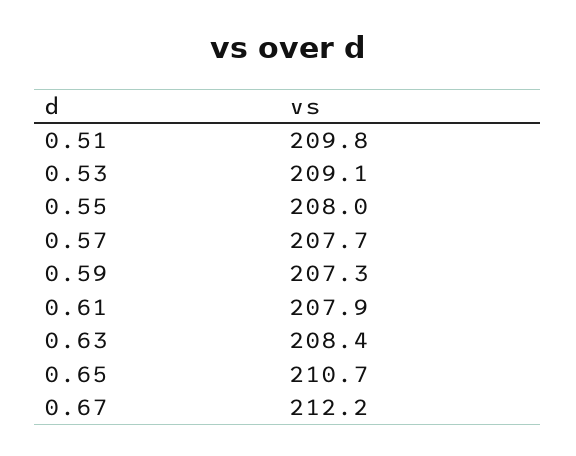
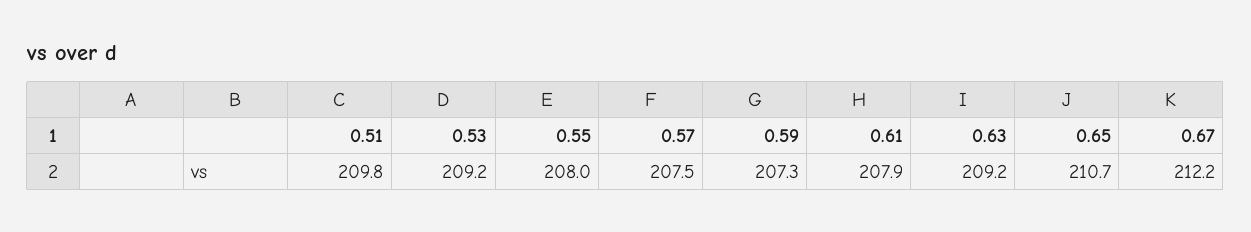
0.53: 209.1 -> 209.2
0.57: 207.7 -> 207.5
0.63: 208.4 -> 209.2

